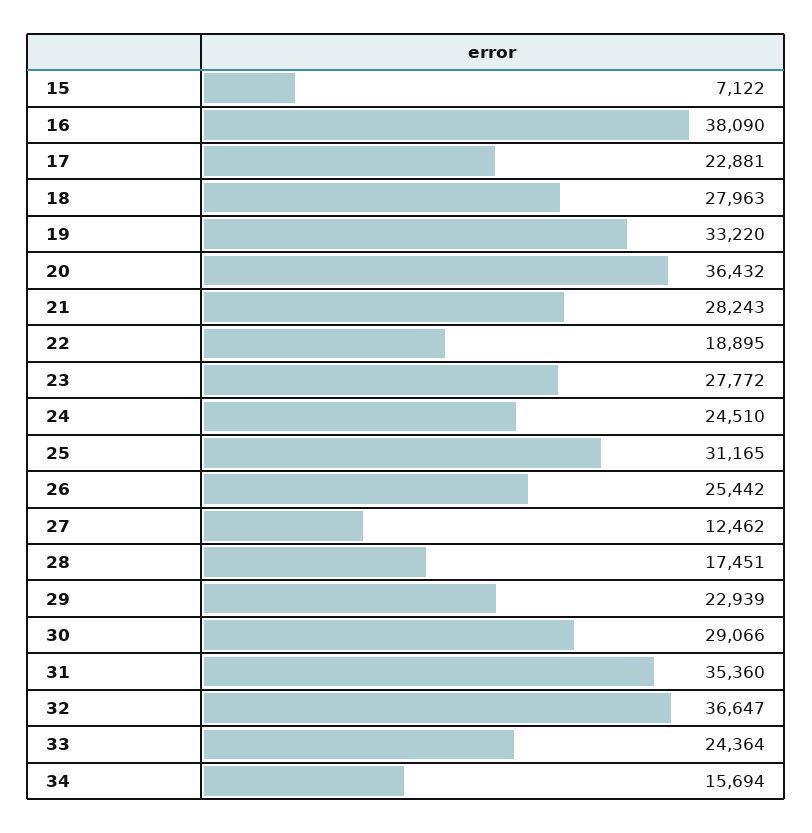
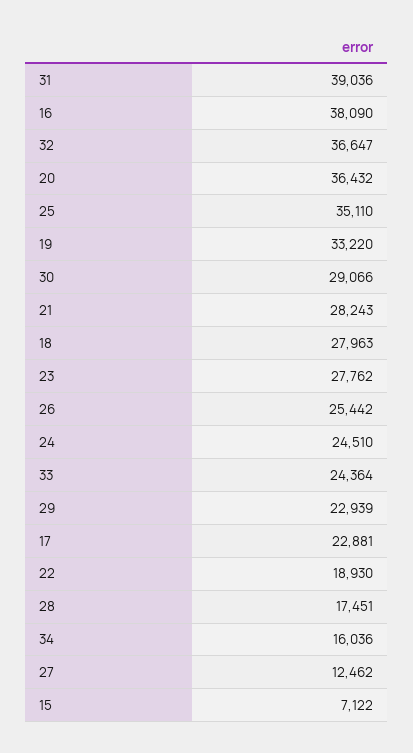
22: 18895 -> 18930
23: 27772 -> 27762
25: 31165 -> 35110
31: 35360 -> 39036
34: 15694 -> 16036

